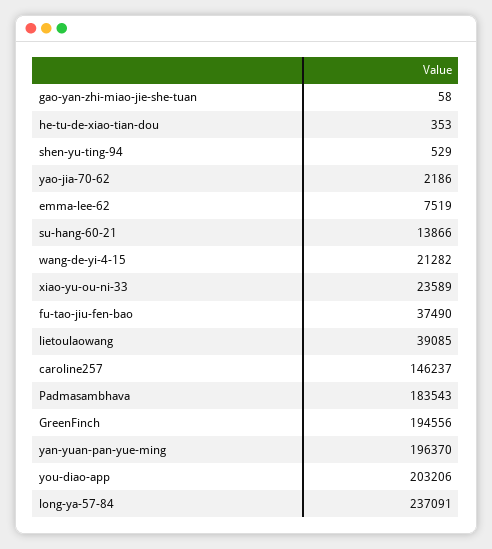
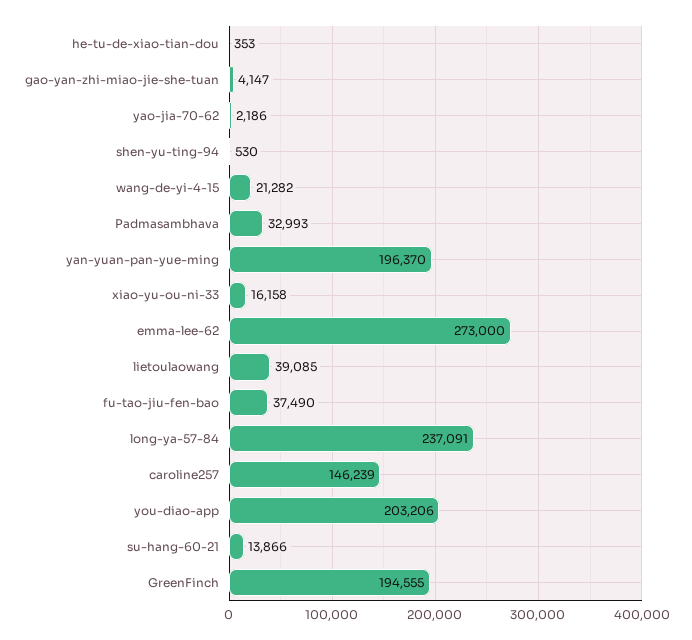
gao-yan-zhi-miao-jie-she-tuan: 58 -> 4147
shen-yu-ting-94: 529 -> 530
emma-lee-62: 7519 -> 273000
xiao-yu-ou-ni-33: 23589 -> 16158
caroline257: 146237 -> 146239
Padmasambhava: 183543 -> 32993
GreenFinch: 194556 -> 194555

